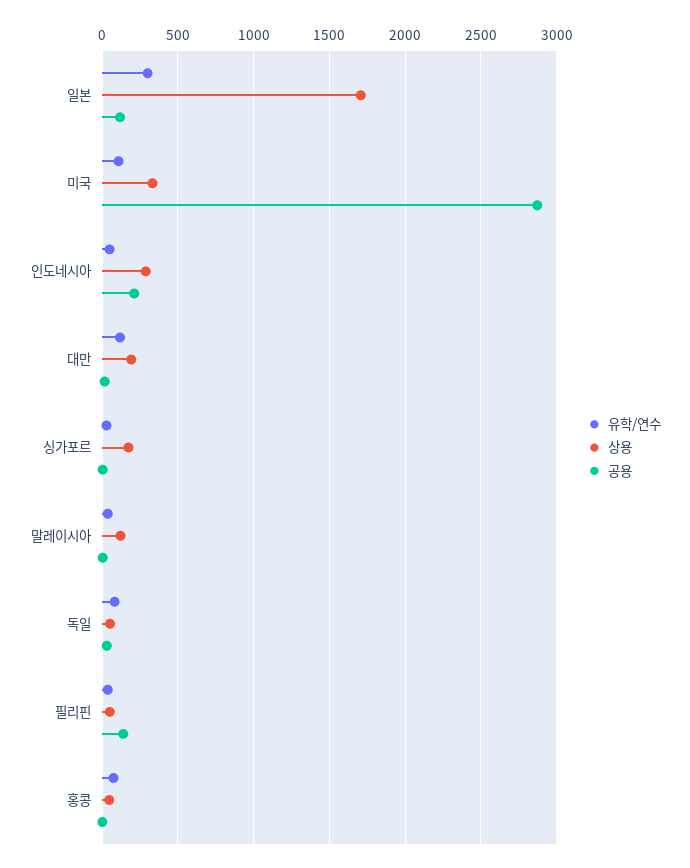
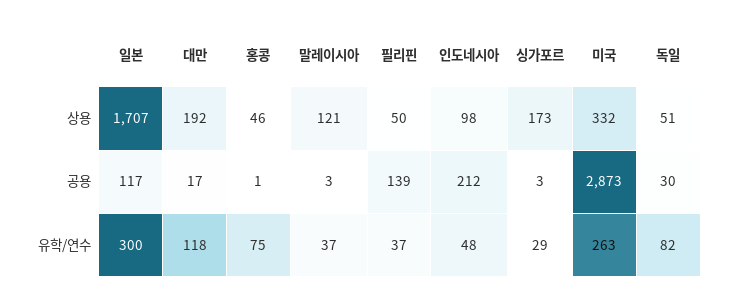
유학/연수, 미국: 100 -> 263
상용, 인도네시아: 300 -> 98

